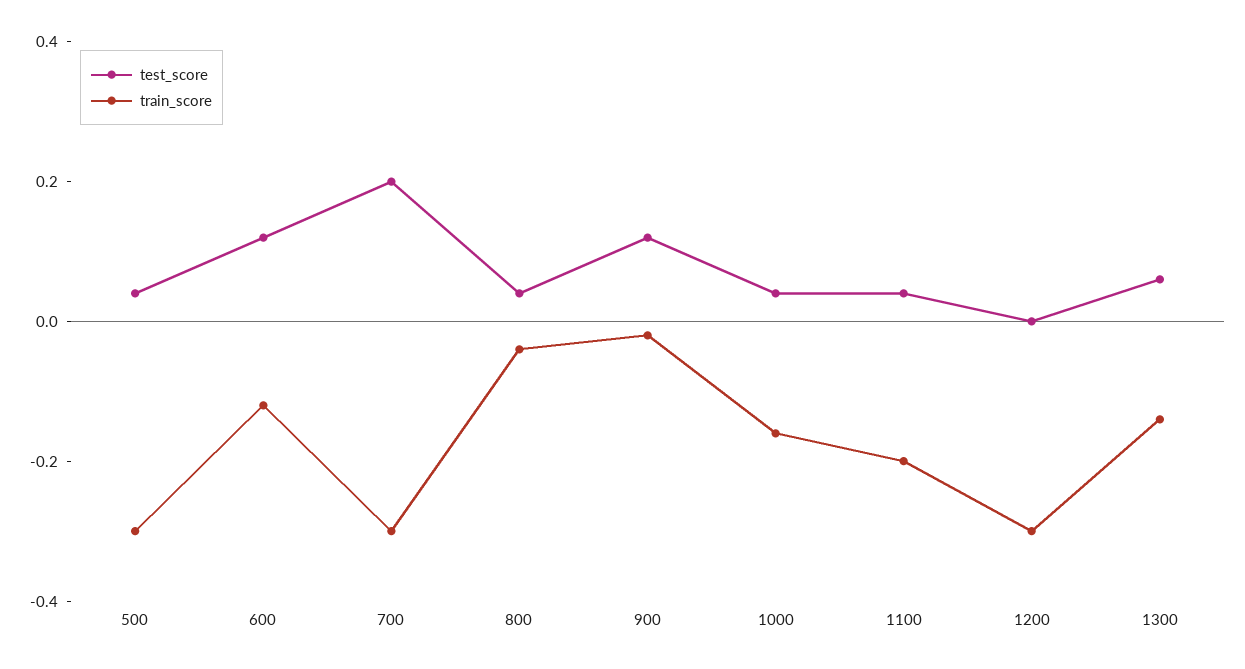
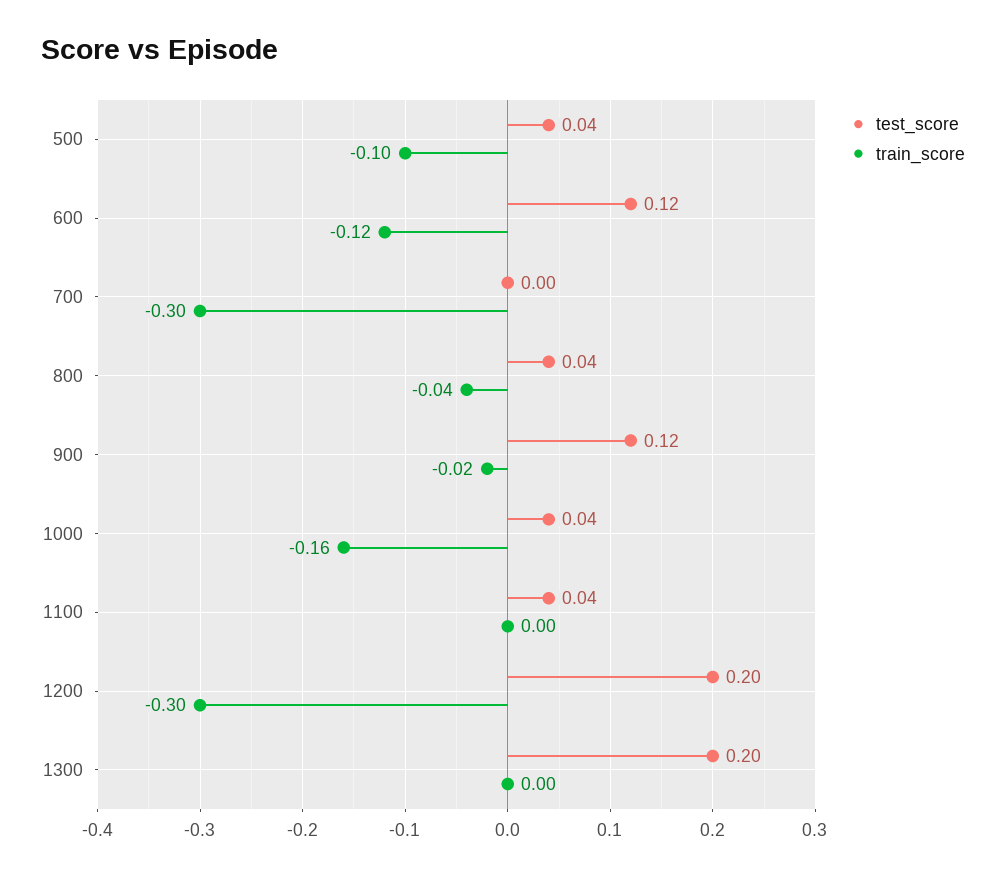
train_score, 500: -0.3 -> -0.1
test_score, 700: 0.2 -> 0
train_score, 1100: -0.2 -> 0
test_score, 1200: 0 -> 0.2
test_score, 1300: 0.05 -> 0.2
train_score, 1300: -0.15 -> 0

